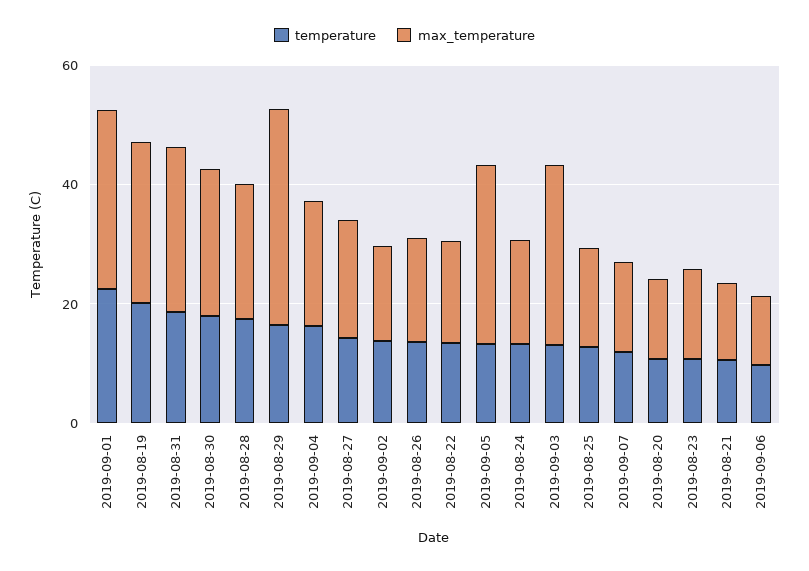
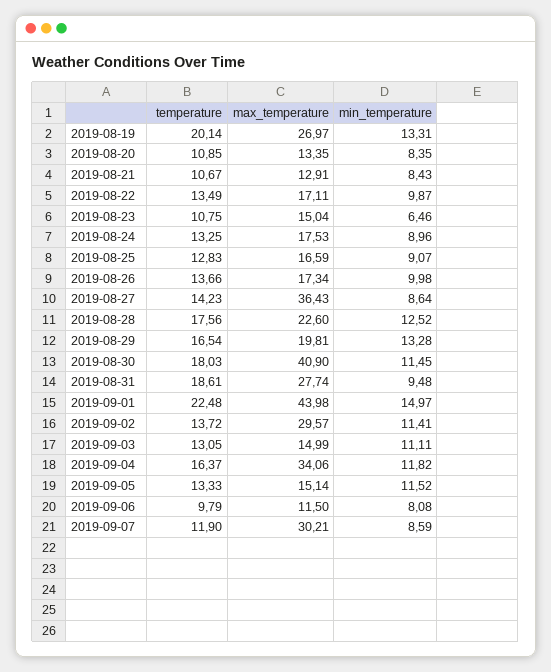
max_temperature, 2019-09-01: 30 -> 43.98
max_temperature, 2019-08-30: 25 -> 40.9
max_temperature, 2019-08-29: 35 -> 19.81
max_temperature, 2019-09-04: 20 -> 34.06
max_temperature, 2019-08-27: 20 -> 36.43
max_temperature, 2019-09-02: 15 -> 29.57
max_temperature, 2019-09-05: 30 -> 15.14
max_temperature, 2019-09-03: 30 -> 14.99
max_temperature, 2019-09-07: 15 -> 30.21
min_temperature, 2019-08-19: none -> 13.31
min_temperature, 2019-08-20: none -> 8.35
min_temperature, 2019-08-21: none -> 8.43
min_temperature, 2019-08-22: none -> 9.87
min_temperature, 2019-08-23: none -> 6.46
min_temperature, 2019-08-24: none -> 8.96
min_temperature, 2019-08-25: none -> 9.07
min_temperature, 2019-08-26: none -> 9.98
min_temperature, 2019-08-27: none -> 8.64
min_temperature, 2019-08-28: none -> 12.52
min_temperature, 2019-08-29: none -> 13.28
min_temperature, 2019-08-30: none -> 11.45
min_temperature, 2019-08-31: none -> 9.48
min_temperature, 2019-09-01: none -> 14.97
min_temperature, 2019-09-02: none -> 11.41
min_temperature, 2019-09-03: none -> 11.11
min_temperature, 2019-09-04: none -> 11.82
min_temperature, 2019-09-05: none -> 11.52
min_temperature, 2019-09-06: none -> 8.08
min_temperature, 2019-09-07: none -> 8.59

